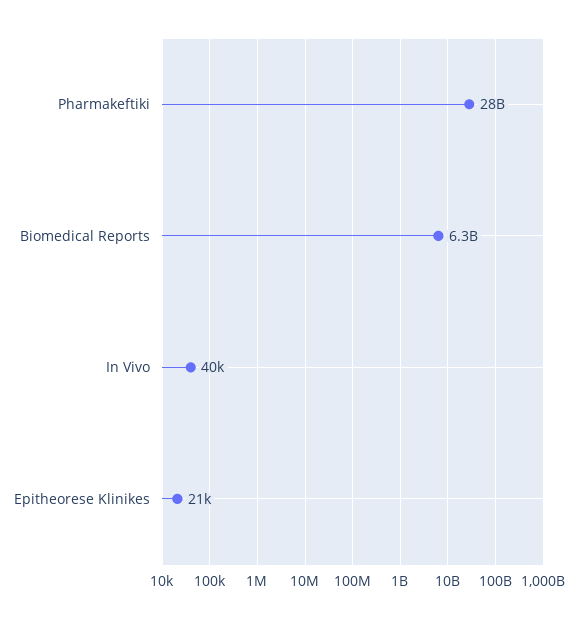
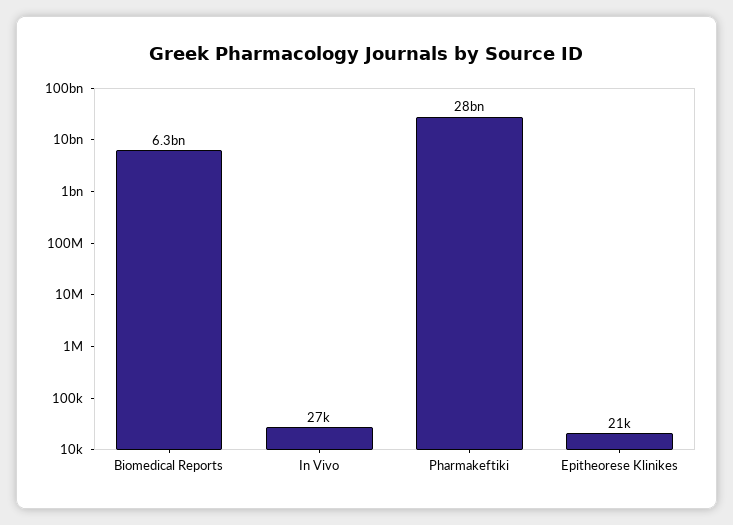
In Vivo: 40000 -> 27000

